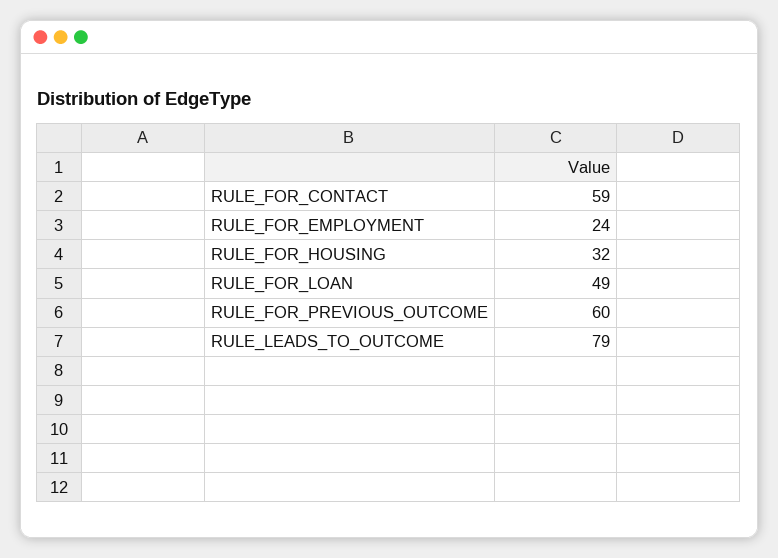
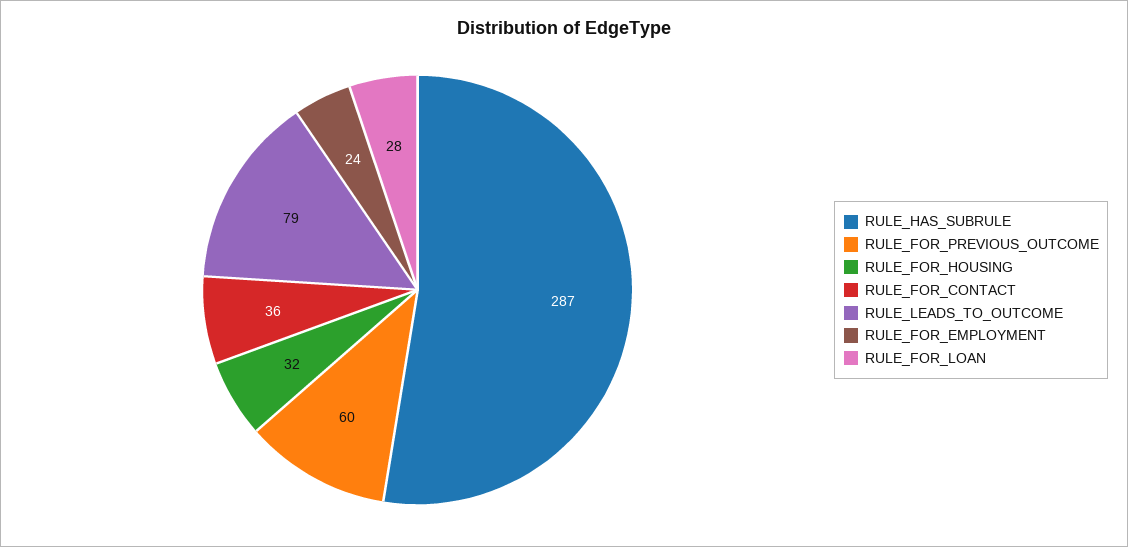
RULE_FOR_CONTACT: 59 -> 36
RULE_FOR_LOAN: 49 -> 28
RULE_HAS_SUBRULE: none -> 287

